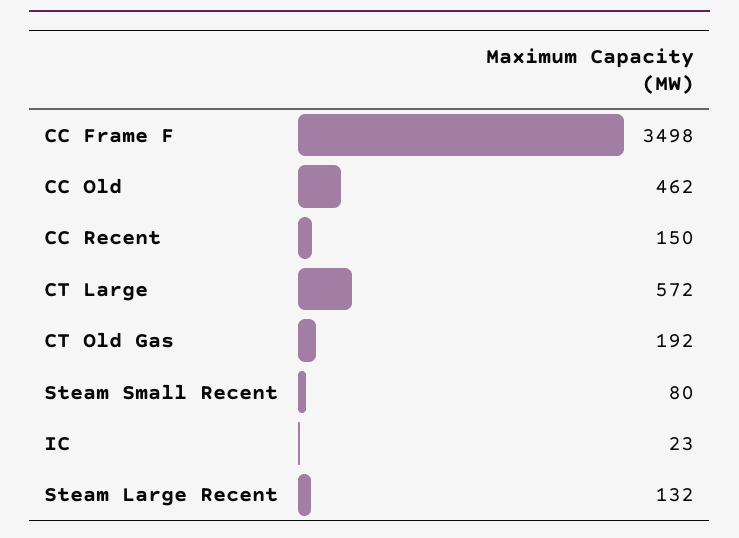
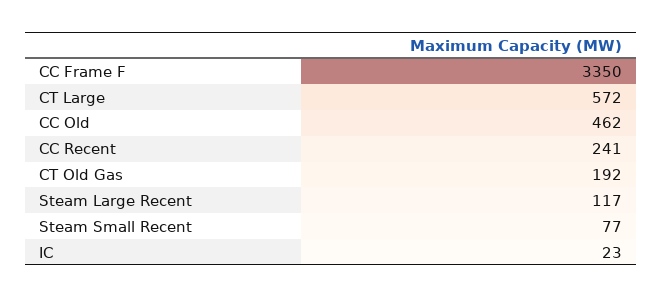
CC Frame F: 3498 -> 3350
CC Recent: 150 -> 241
Steam Small Recent: 80 -> 77
Steam Large Recent: 132 -> 117

